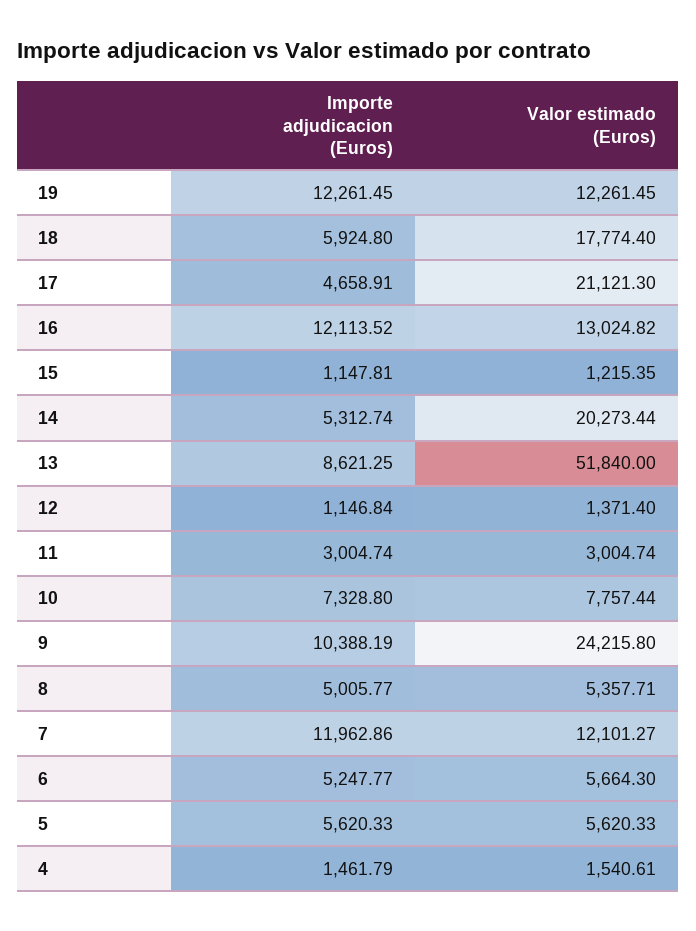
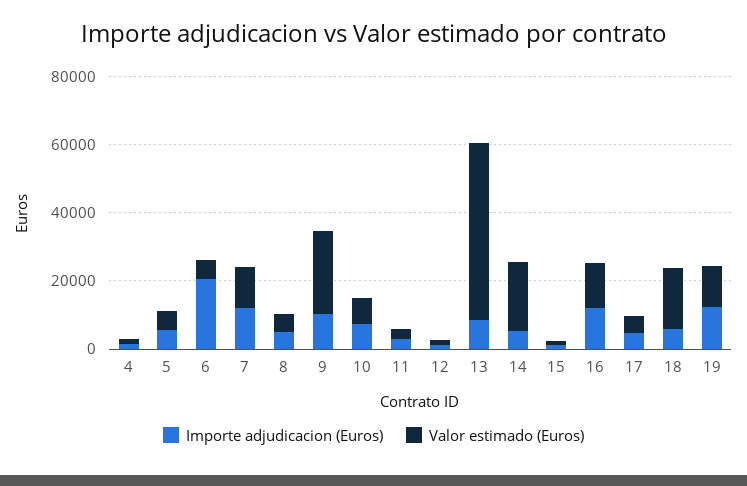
Valor estimado (Euros), 17: 21121.3 -> 5000
Importe adjudicacion (Euros), 6: 5247.77 -> 20000

